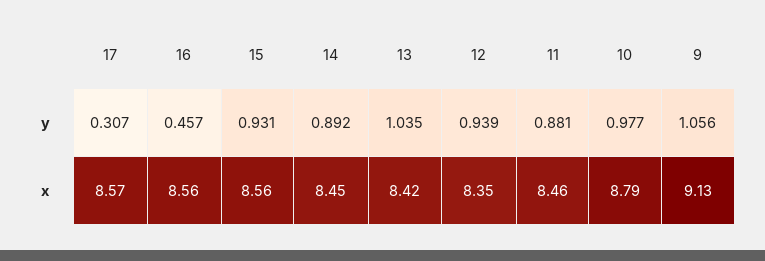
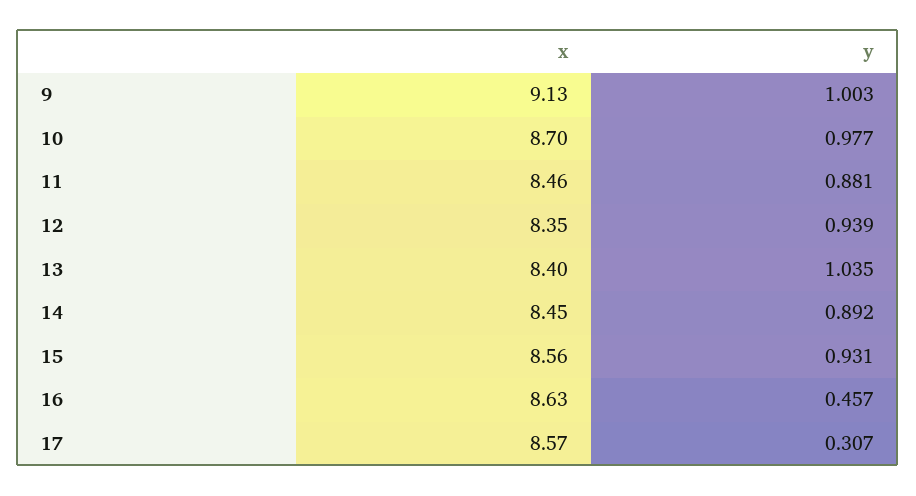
9, y: 1.056 -> 1.003
16, x: 8.56 -> 8.63
13, x: 8.42 -> 8.4
10, x: 8.79 -> 8.7

